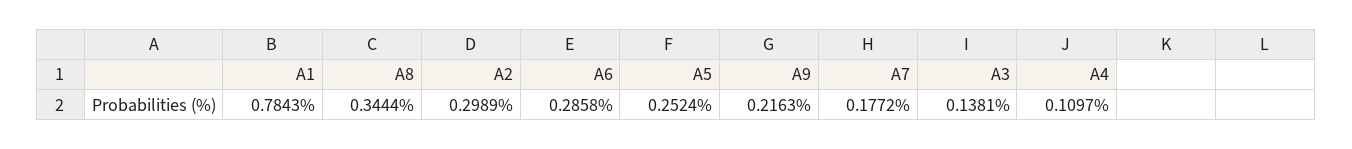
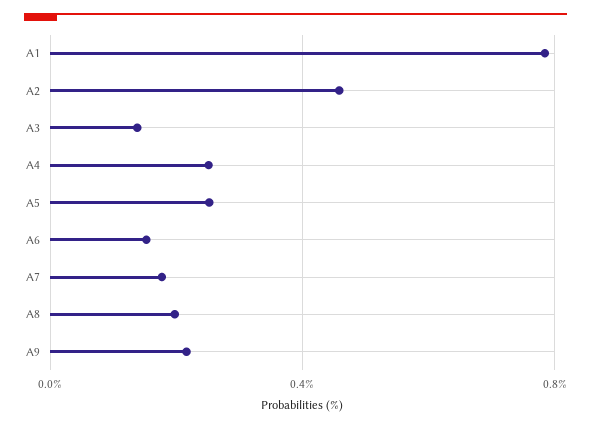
A8: 0.3444 -> 0.2
A2: 0.2989 -> 0.45
A6: 0.2858 -> 0.15
A4: 0.1097 -> 0.25

